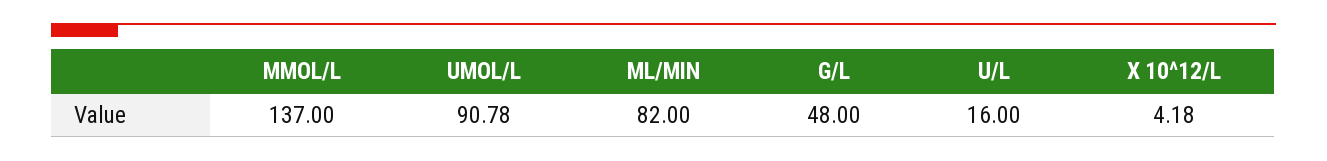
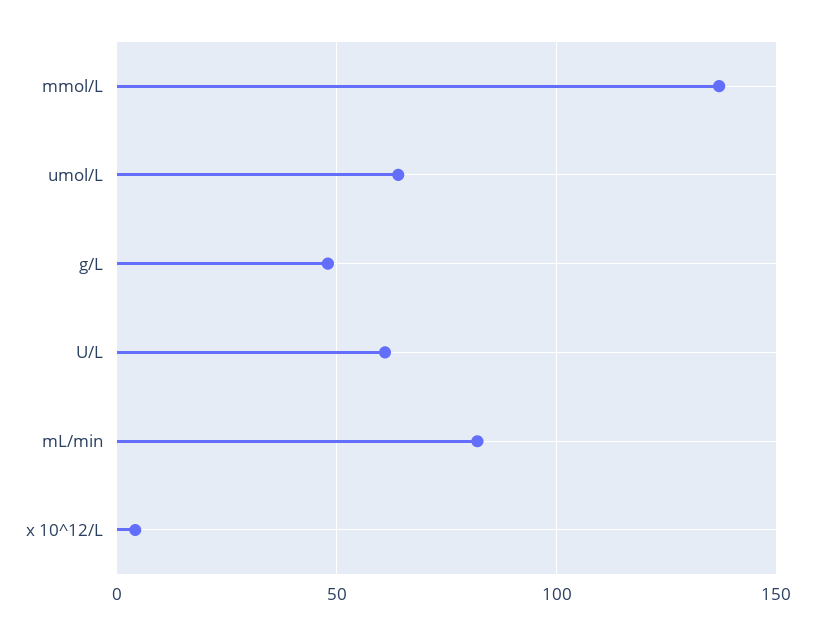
UMOL/L: 90.78 -> 65
U/L: 16 -> 60

